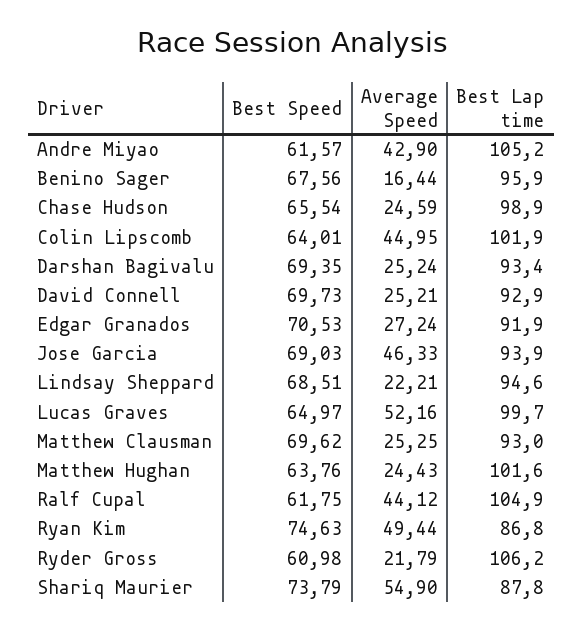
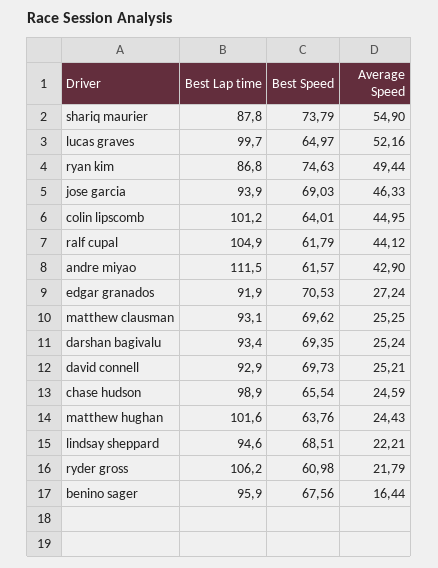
Best Lap time, Andre Miyao: 105.2 -> 111.5
Best Lap time, Colin Lipscomb: 101.9 -> 101.2
Best Lap time, Matthew Clausman: 93 -> 93.1
Best Speed, Ralf Cupal: 61.75 -> 61.79

